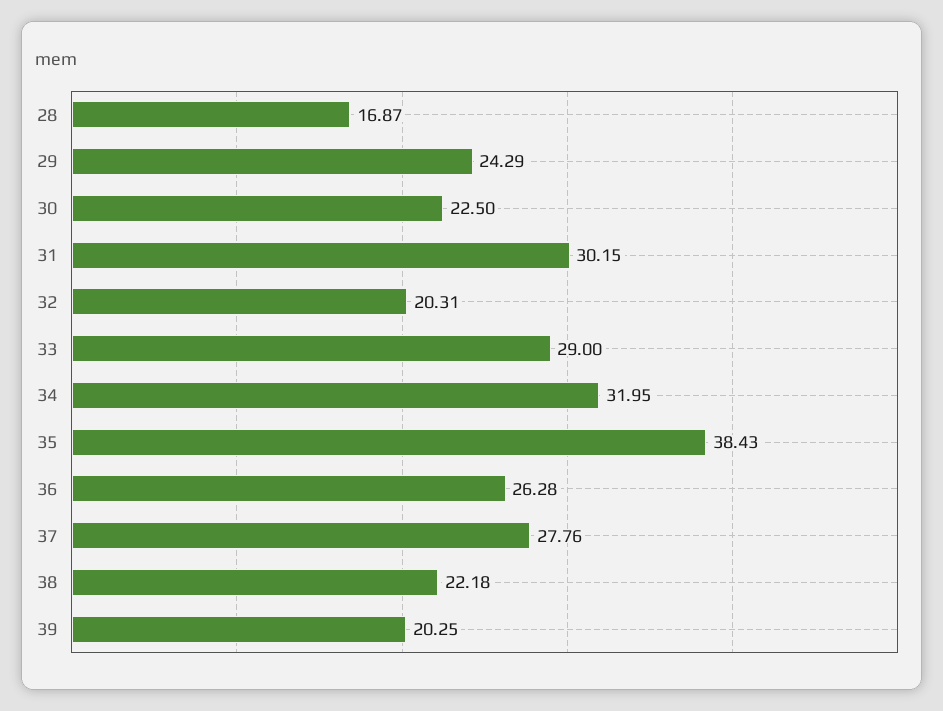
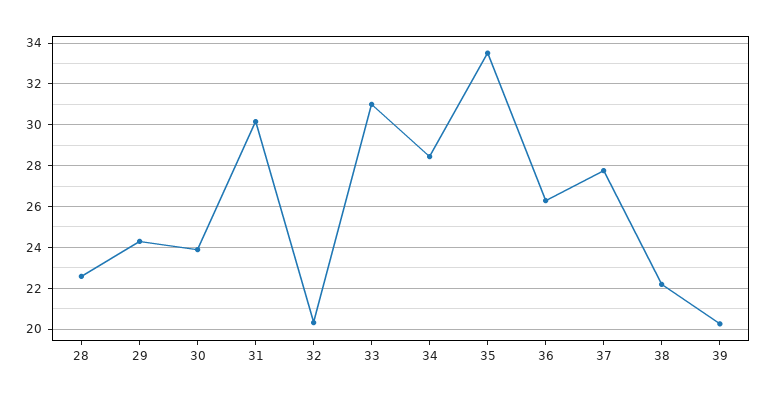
28: 16.87 -> 22.5
30: 22.5 -> 24
33: 29 -> 31
34: 31.95 -> 28.5
35: 38.43 -> 33.5

